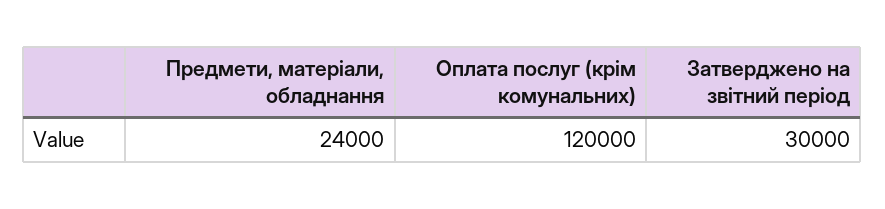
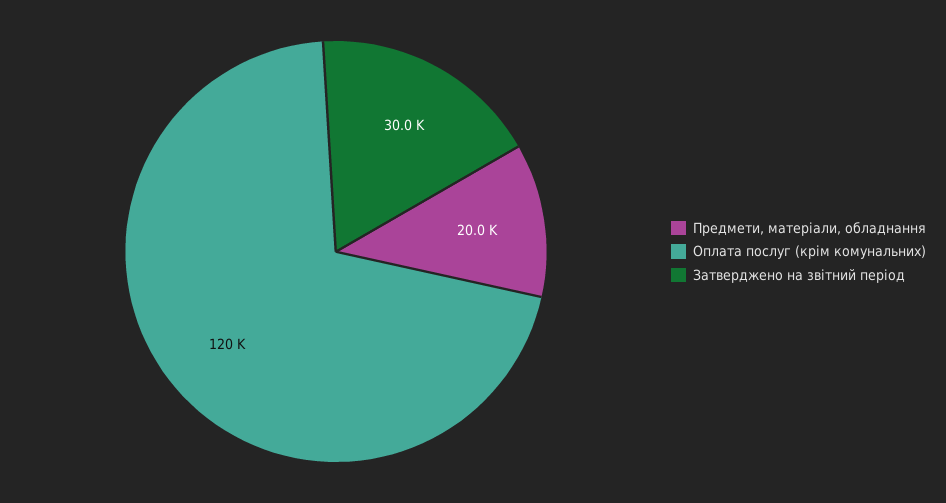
Предмети, матеріали, обладнання: 24000 -> 20000

